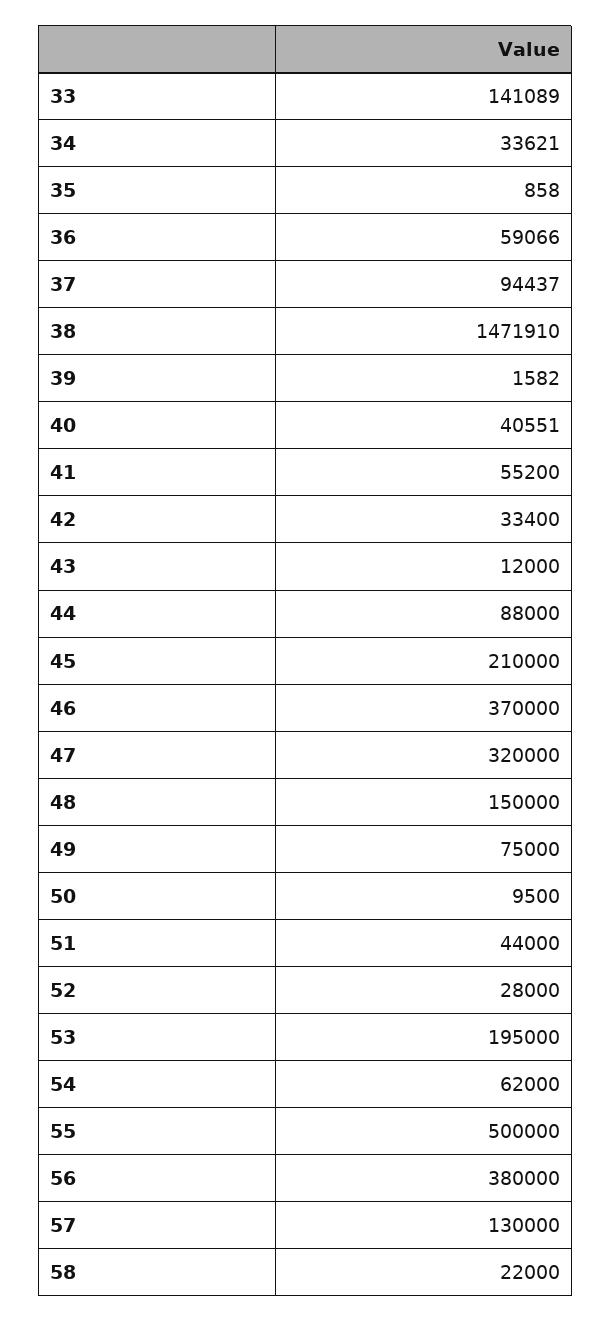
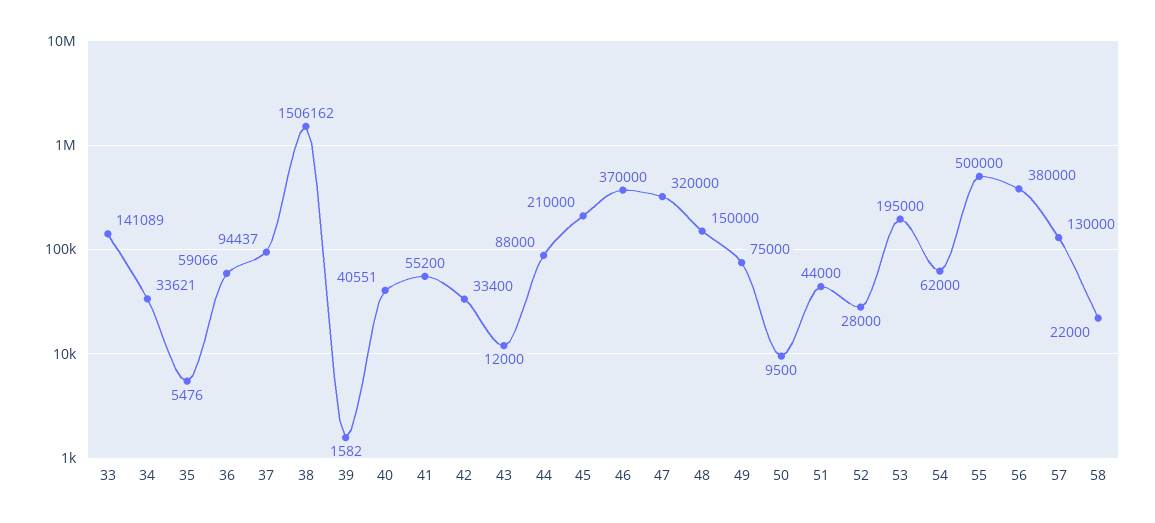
35: 858 -> 5476
38: 1471910 -> 1506162

